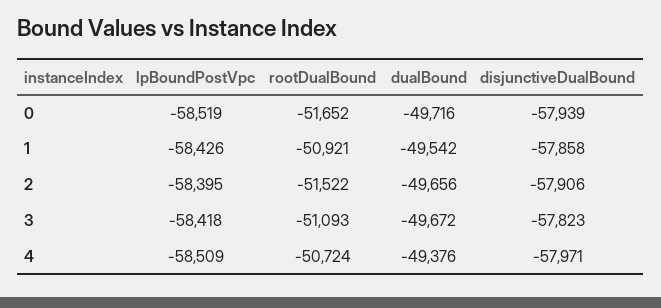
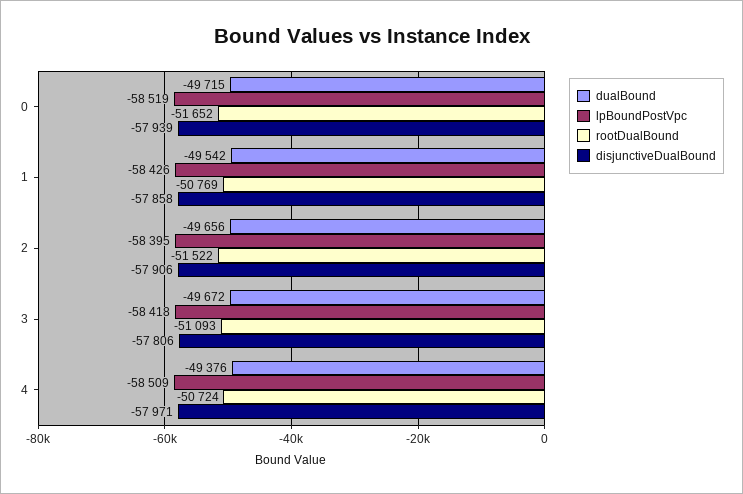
dualBound, 0: -49716 -> -49715
rootDualBound, 1: -50921 -> -50769
disjunctiveDualBound, 3: -57823 -> -57806

